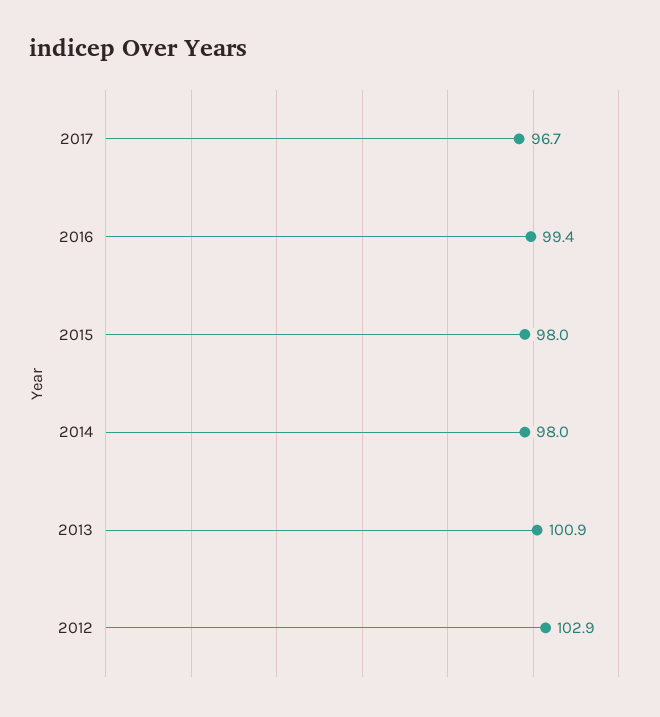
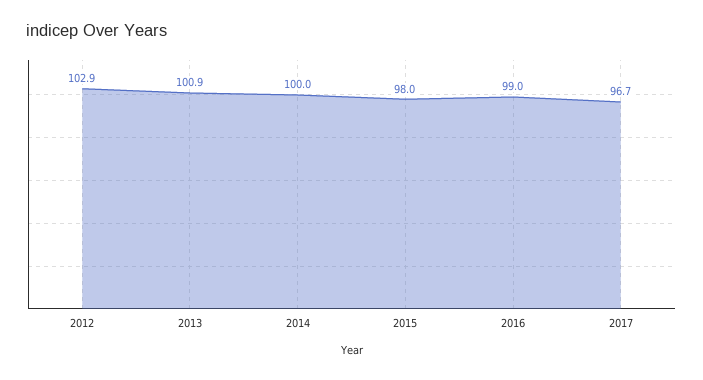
2016: 99.4 -> 99
2014: 98 -> 100

